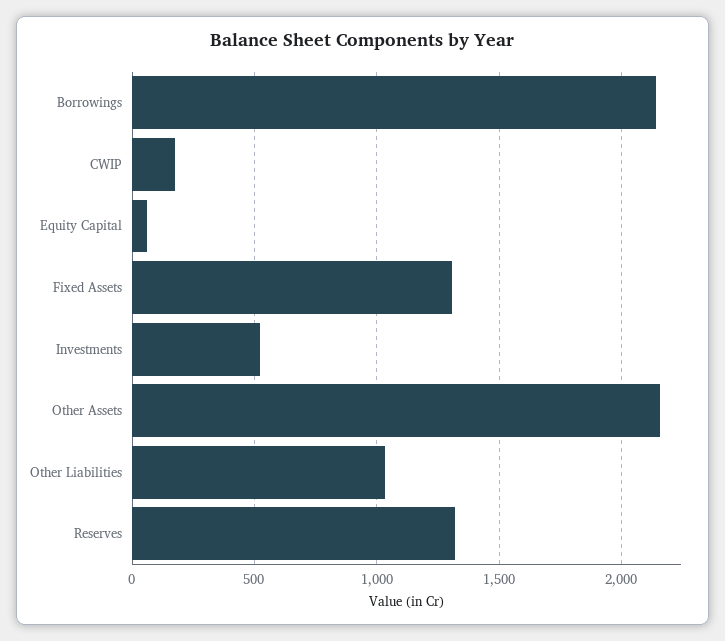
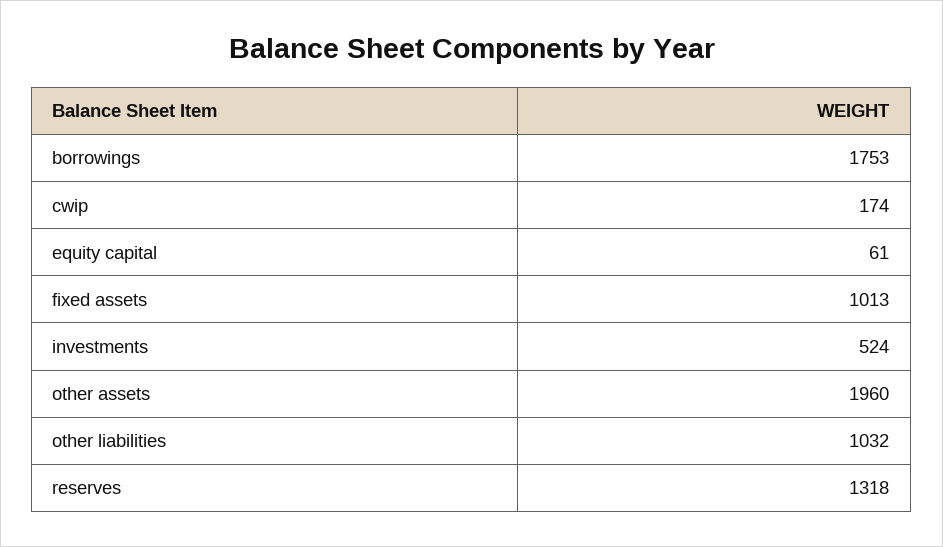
Borrowings: 2150 -> 1753
Fixed Assets: 1300 -> 1013
Other Assets: 2150 -> 1960

